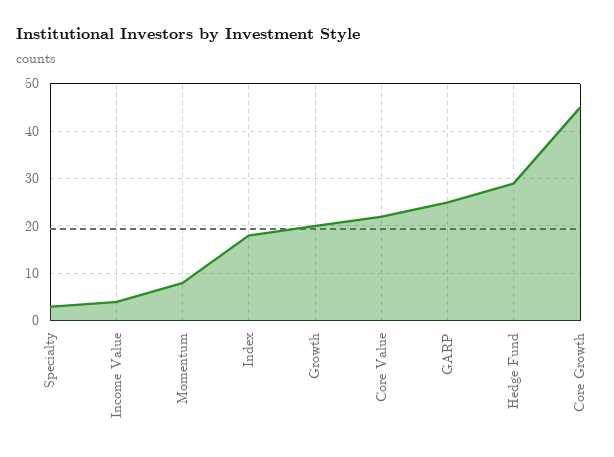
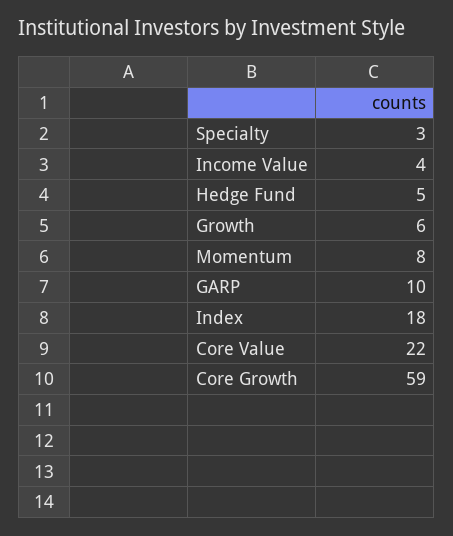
Growth: 20 -> 6
GARP: 25 -> 10
Hedge Fund: 30 -> 5
Core Growth: 45 -> 59

